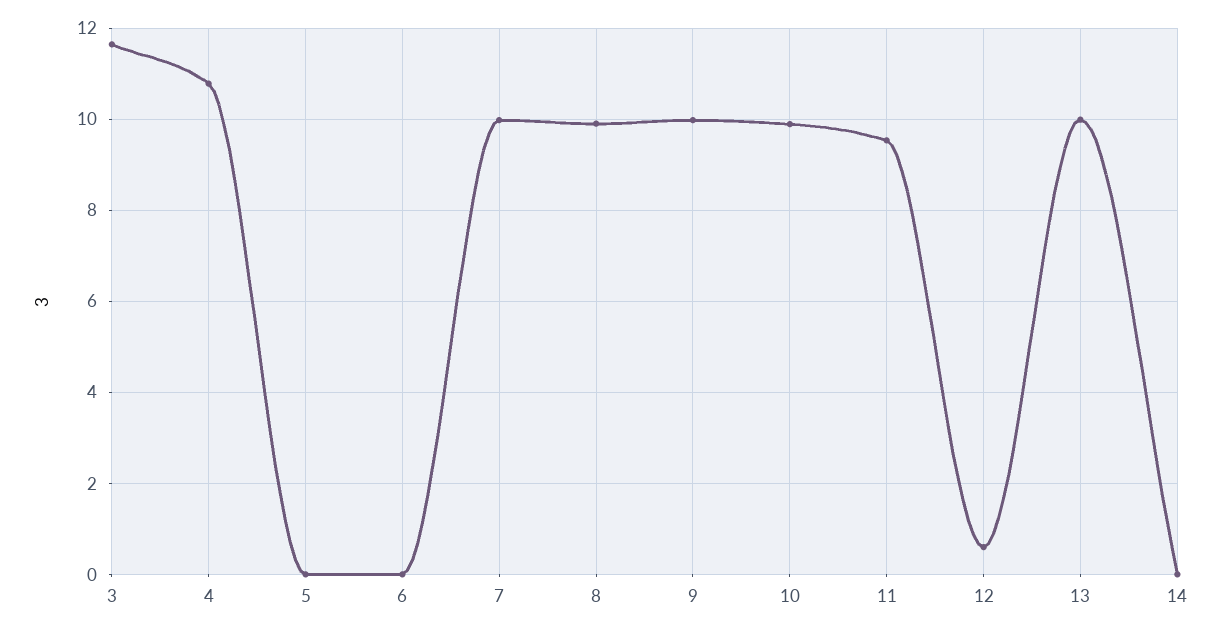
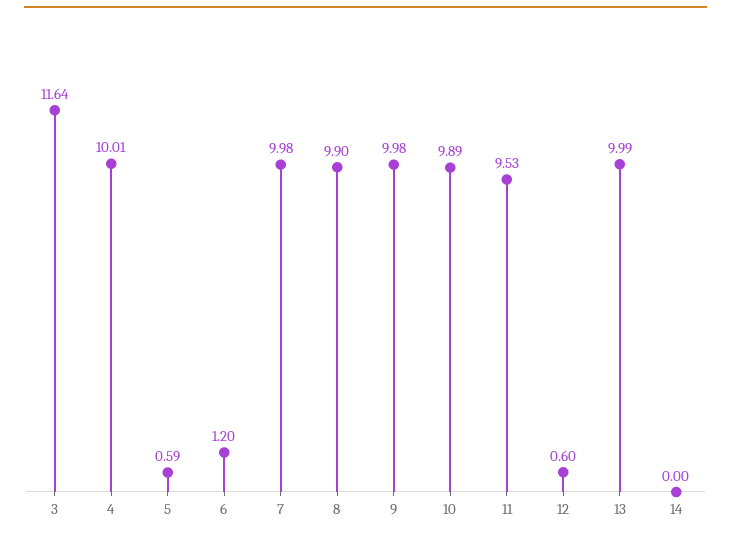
4: 10.8 -> 10.01
5: 0 -> 0.59
6: 0 -> 1.2

